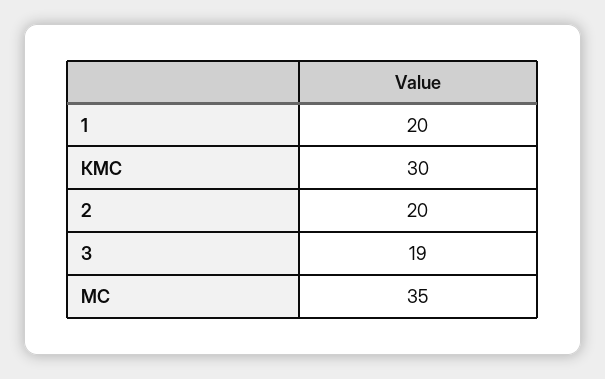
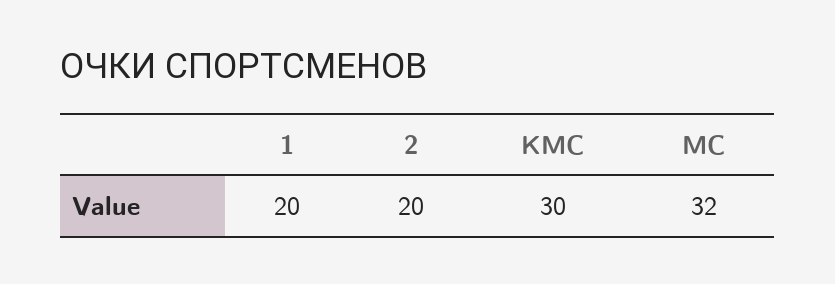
3: 19 -> none
МС: 35 -> 32

